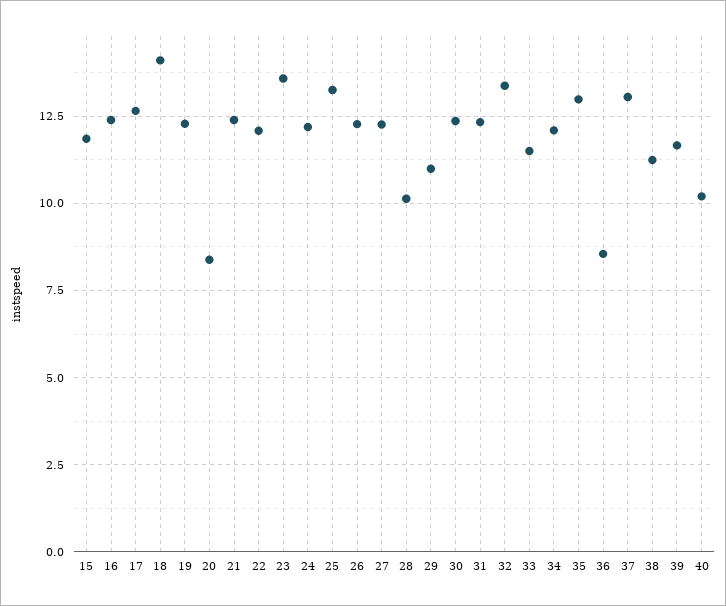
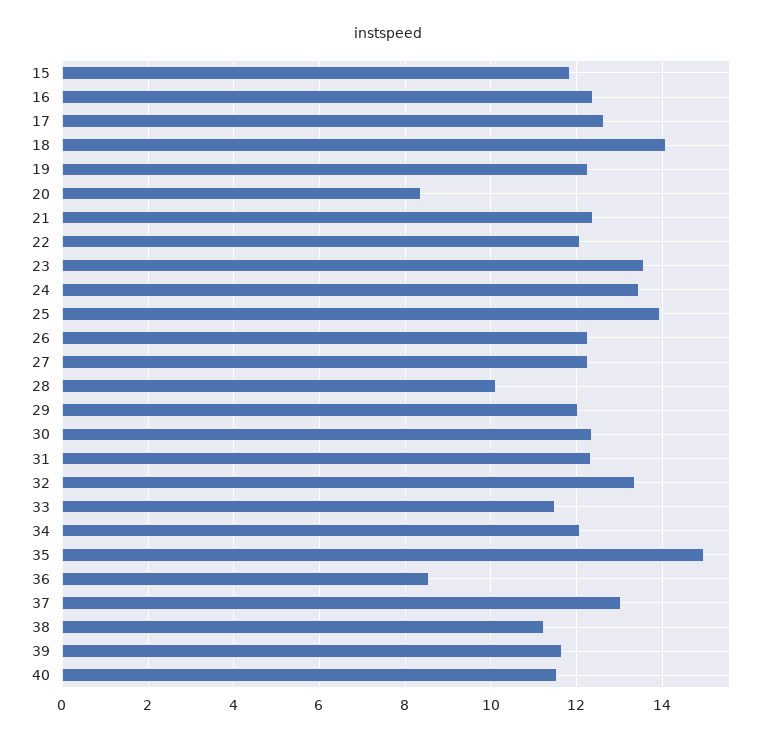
24: 12.25 -> 13.4
25: 13.25 -> 14
29: 11 -> 12
35: 13 -> 15
40: 10.25 -> 11.6

